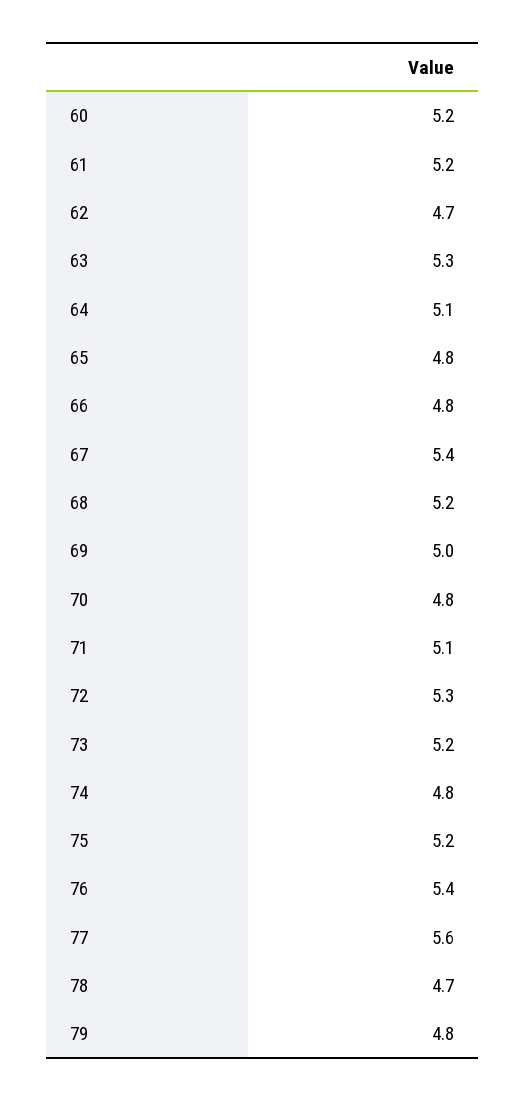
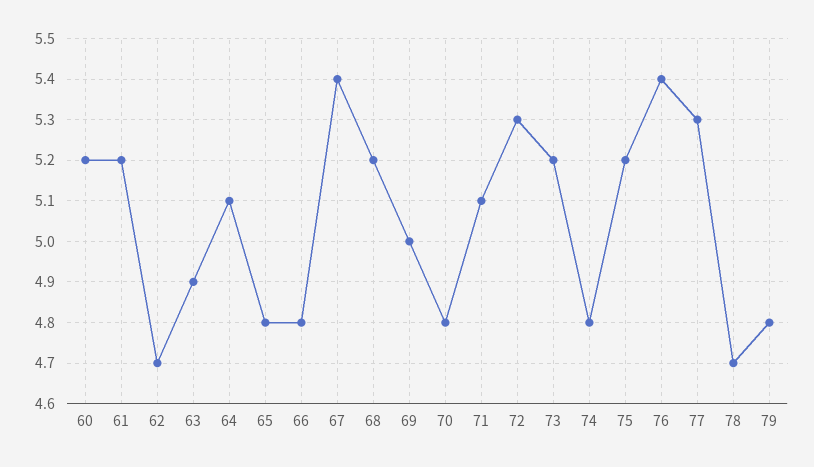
63: 5.3 -> 4.9
77: 5.6 -> 5.3

